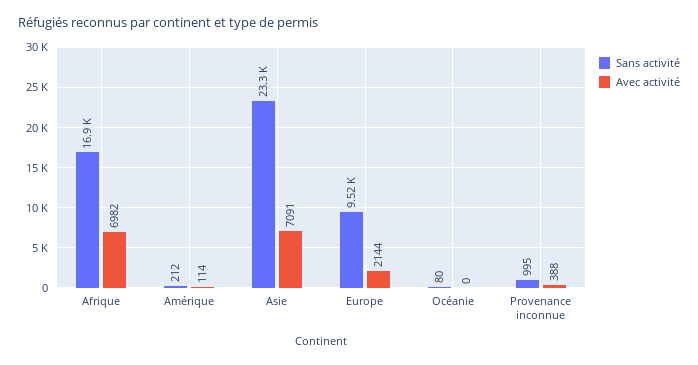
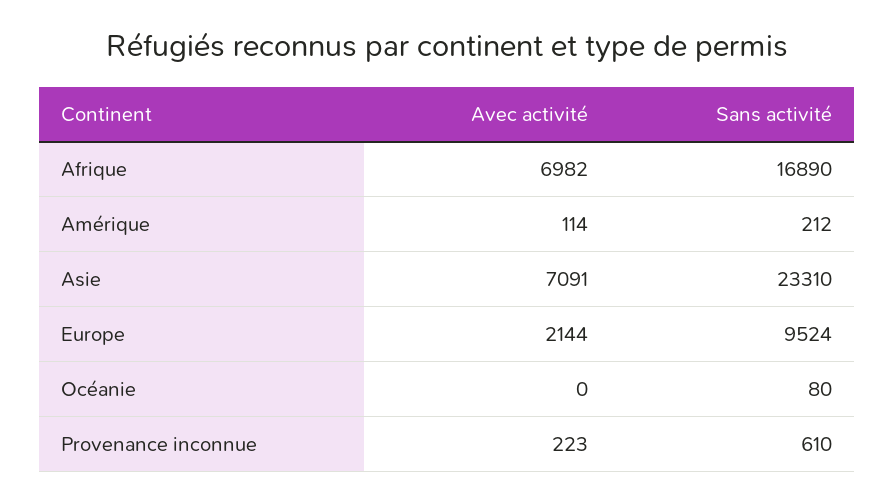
Sans activité, Provenance inconnue: 995 -> 610
Avec activité, Provenance inconnue: 388 -> 223

